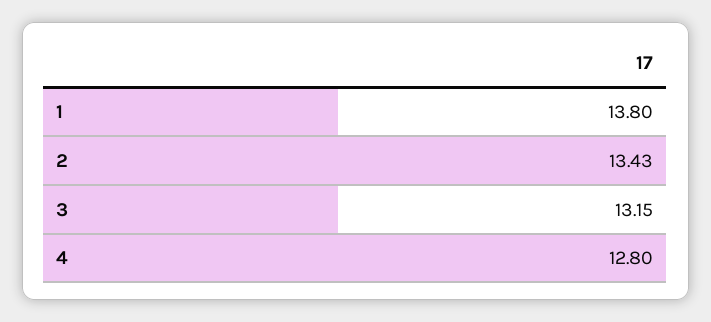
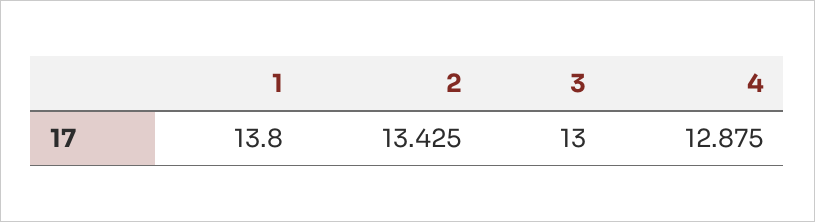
3: 13.15 -> 13
4: 12.8 -> 12.875

